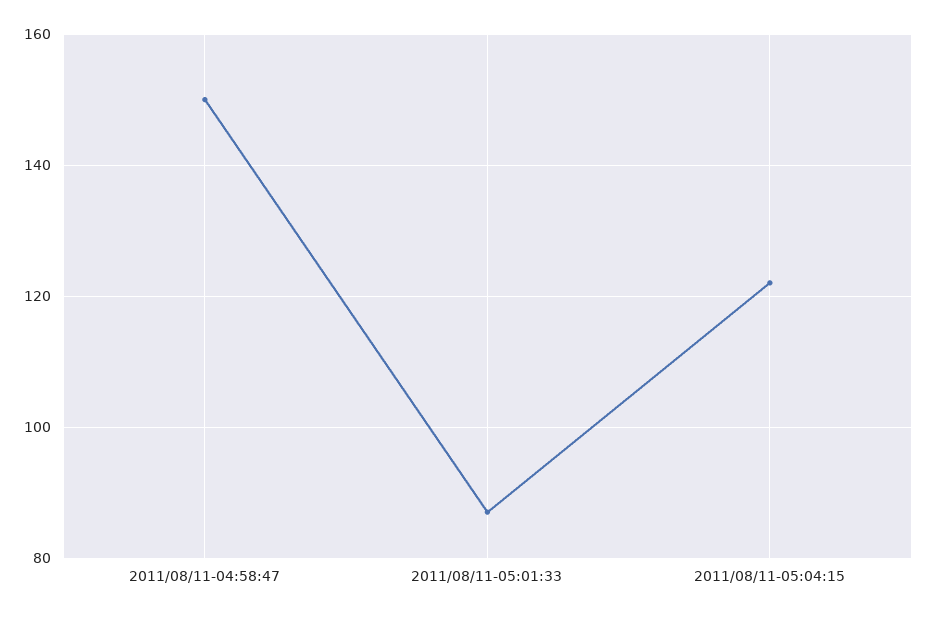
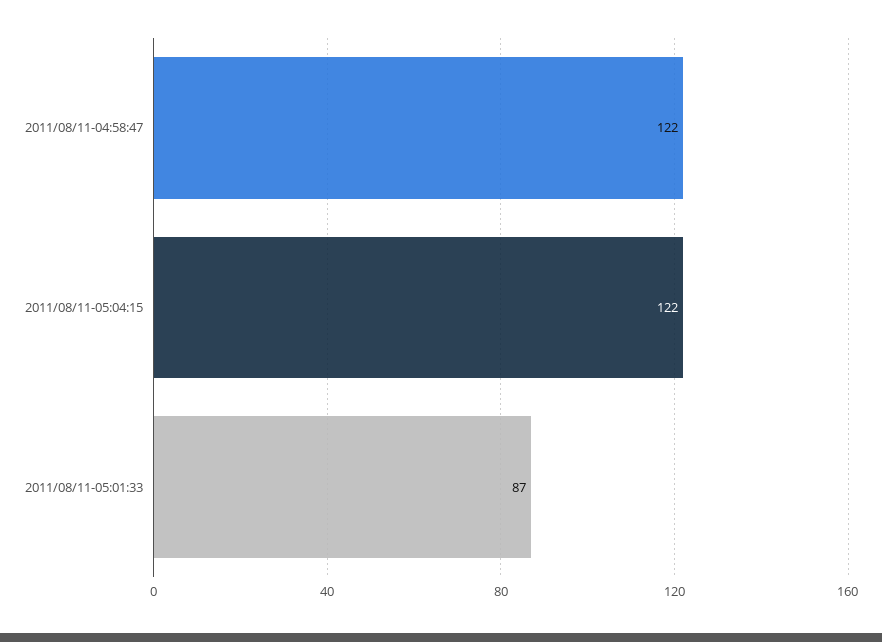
2011/08/11-04:58:47: 150 -> 122

